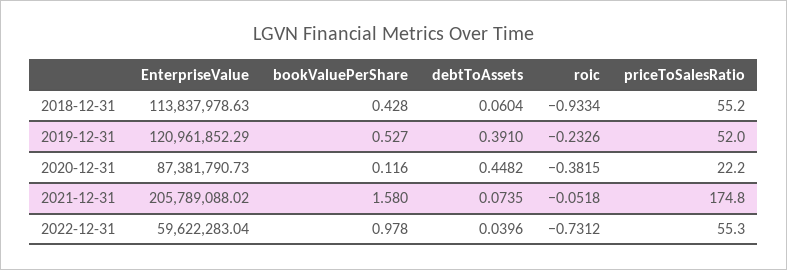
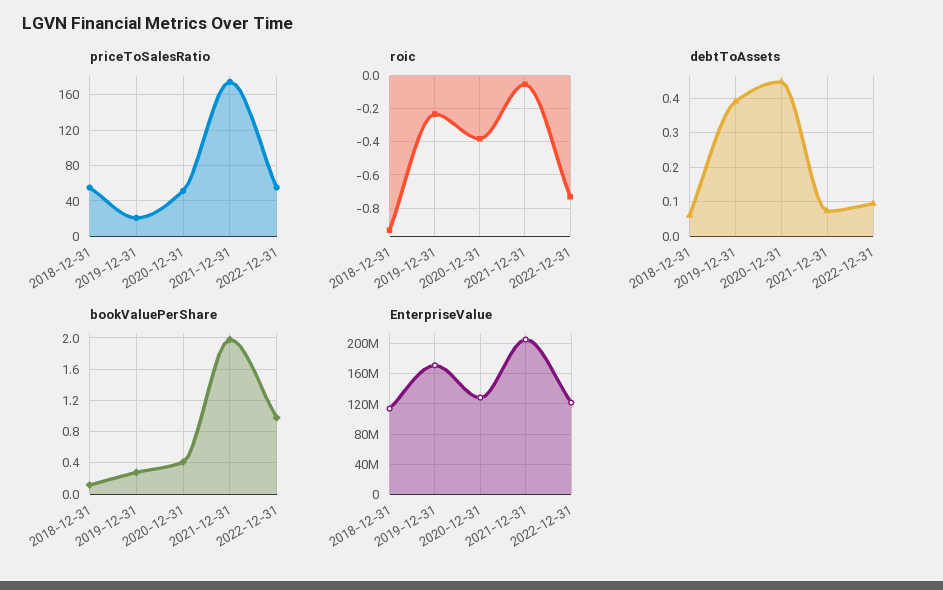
bookValuePerShare, 2018-12-31: 0.428 -> 0.1
EnterpriseValue, 2019-12-31: 120961852.29 -> 170000000
bookValuePerShare, 2019-12-31: 0.527 -> 0.3
priceToSalesRatio, 2019-12-31: 52 -> 20
EnterpriseValue, 2020-12-31: 87381790.73 -> 130000000
bookValuePerShare, 2020-12-31: 0.116 -> 0.4
priceToSalesRatio, 2020-12-31: 22.2 -> 50
bookValuePerShare, 2021-12-31: 1.58 -> 2
EnterpriseValue, 2022-12-31: 59622283.04 -> 120000000
debtToAssets, 2022-12-31: 0.0396 -> 0.1

